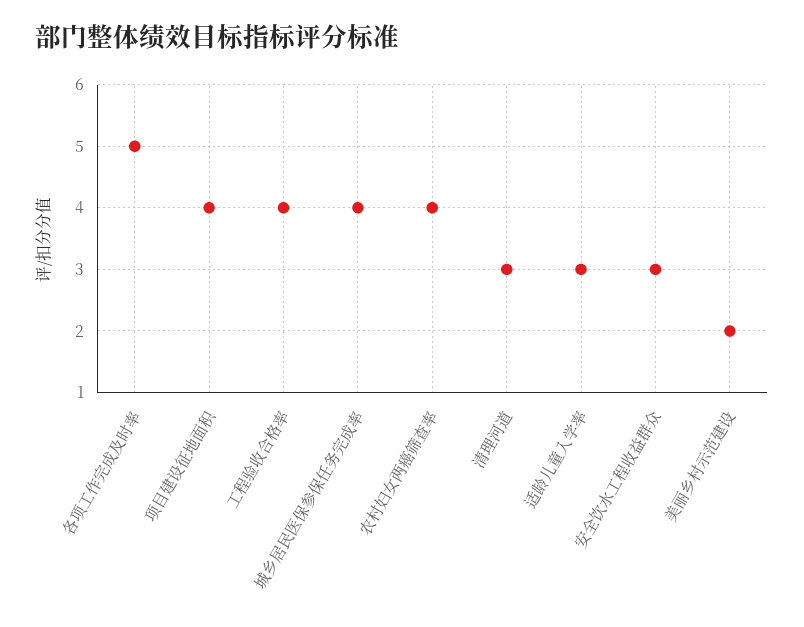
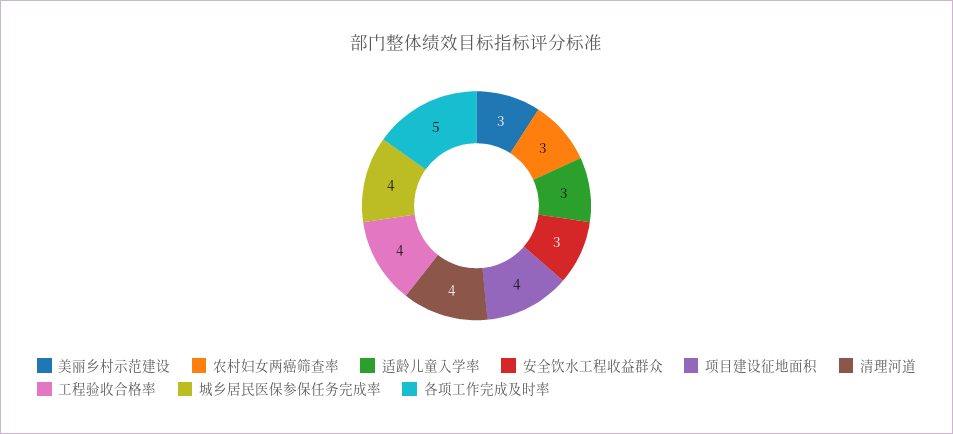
农村妇女两癌筛查率: 4 -> 3
清理河道: 3 -> 4
美丽乡村示范建设: 2 -> 3

